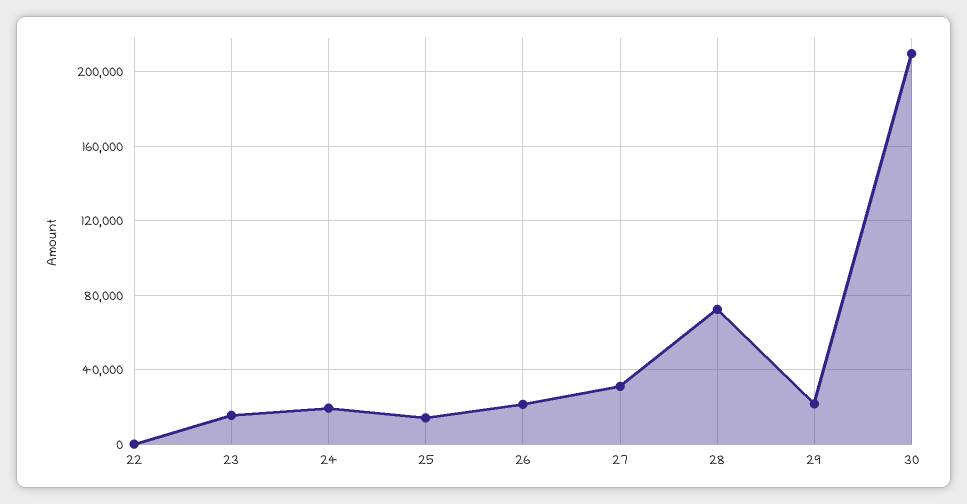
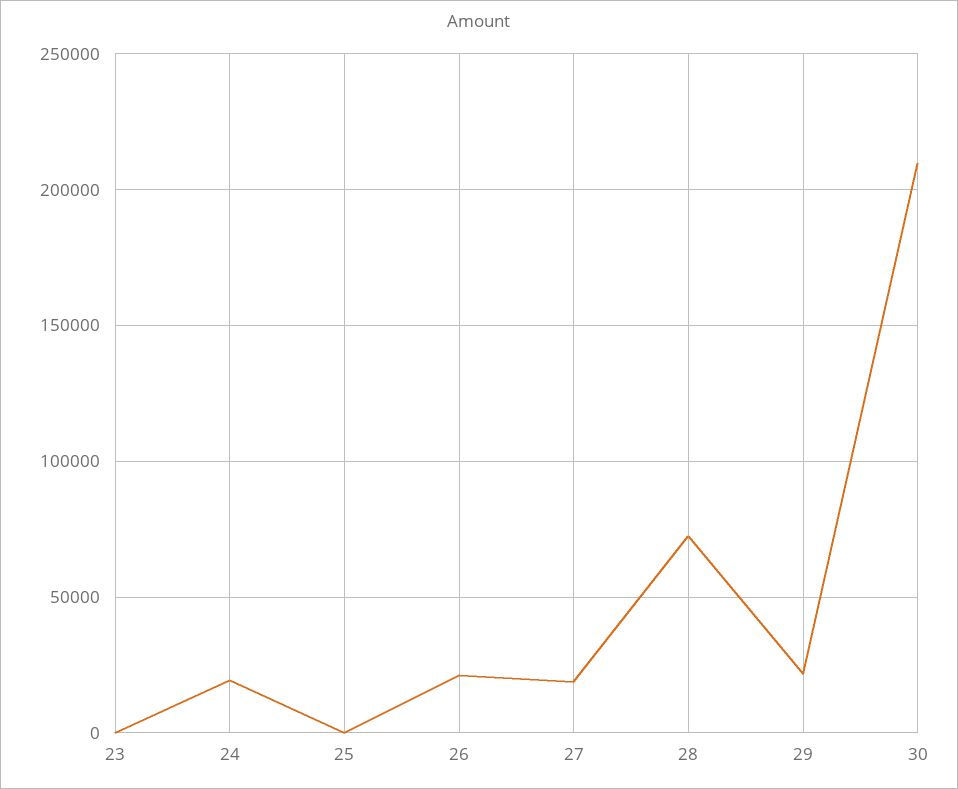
22: 0 -> none
23: 15000 -> 0
25: 15000 -> 0
27: 30000 -> 20000

